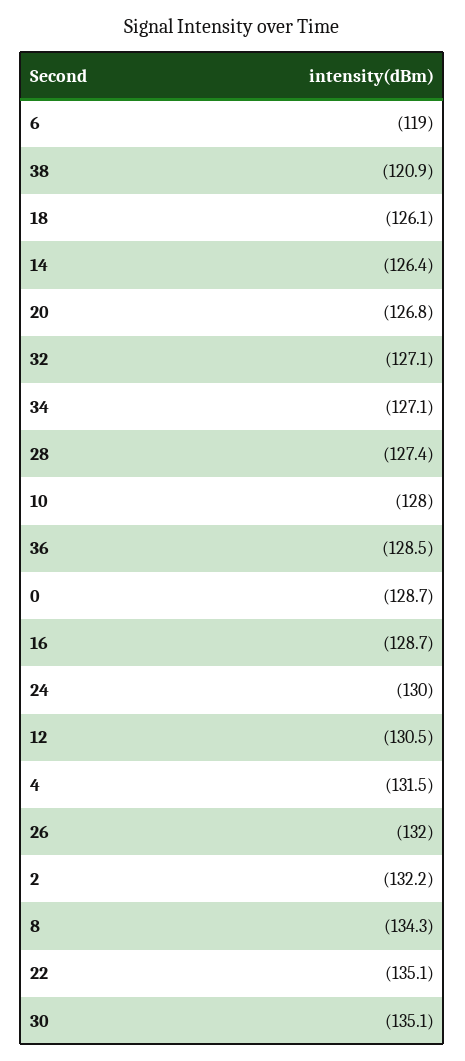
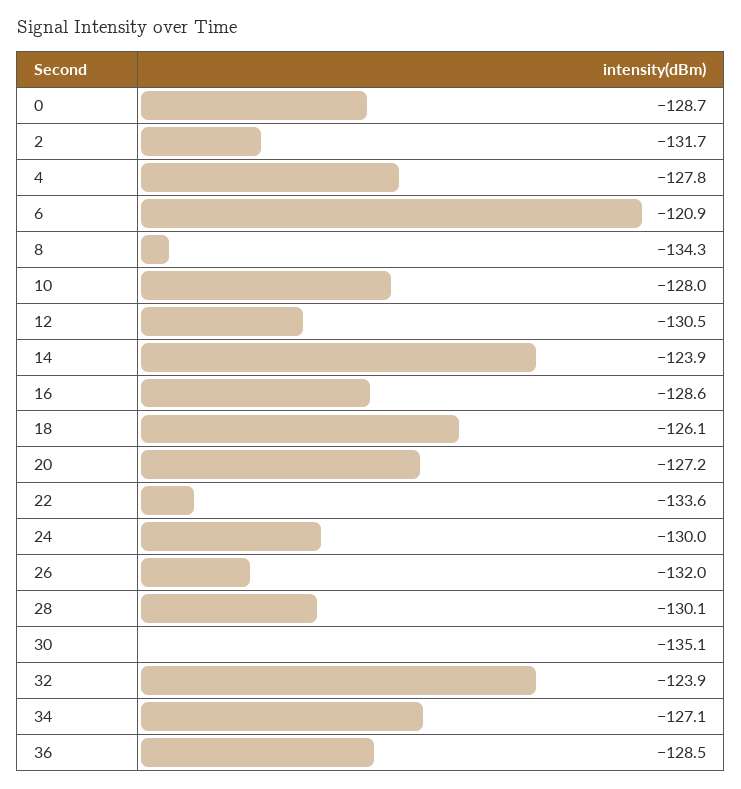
6: -119 -> -120.9
38: -120.9 -> none
14: -126.4 -> -123.9
20: -126.8 -> -127.2
32: -127.1 -> -123.9
28: -127.4 -> -130.1
16: -128.7 -> -128.6
4: -131.5 -> -127.8
2: -132.2 -> -131.7
22: -135.1 -> -133.6

